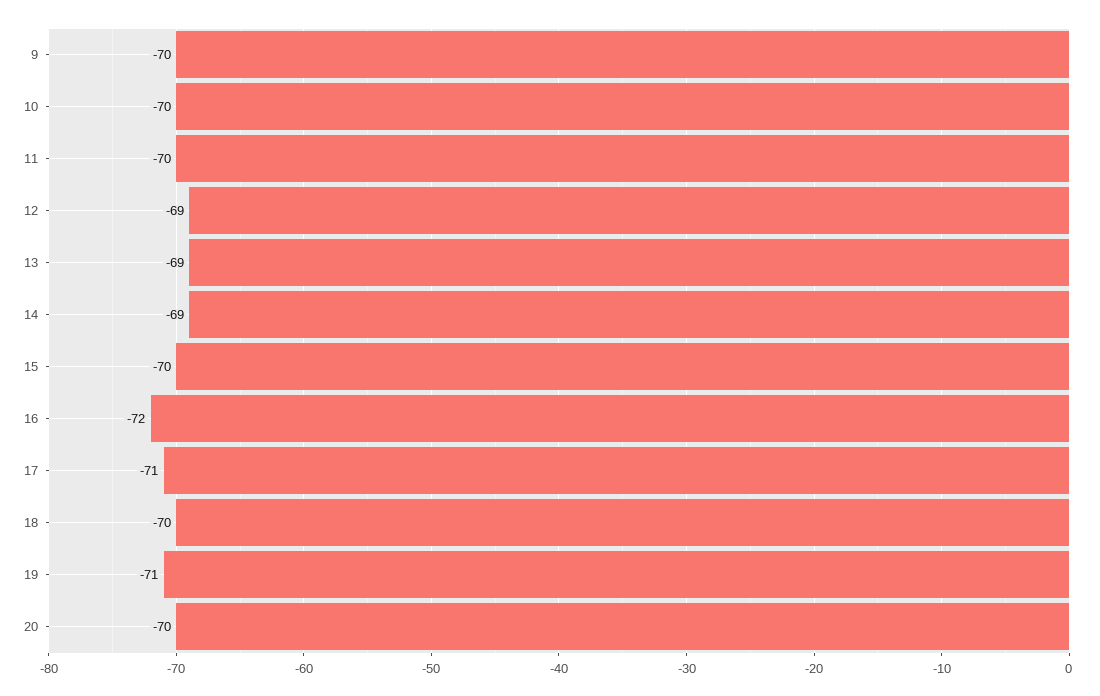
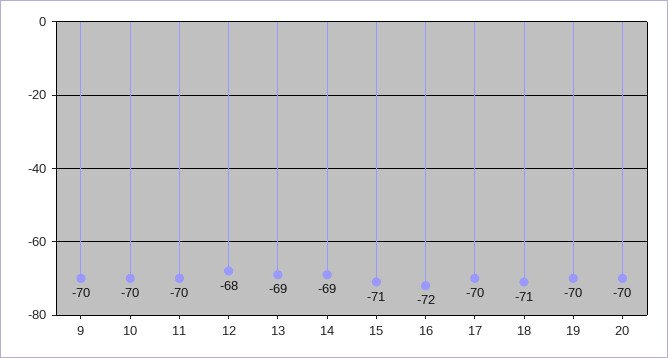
12: -69 -> -68
15: -70 -> -71
17: -71 -> -70
18: -70 -> -71
19: -71 -> -70

